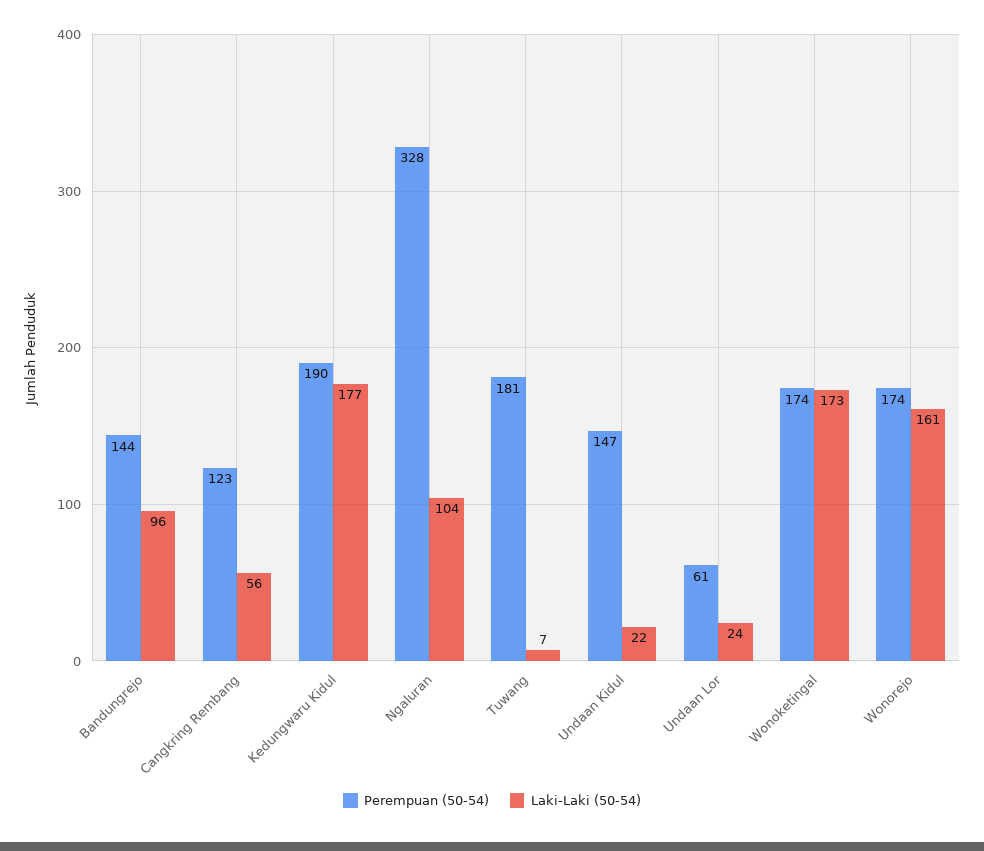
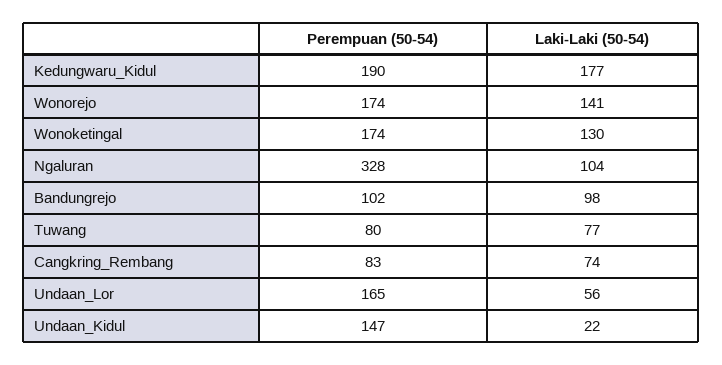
Perempuan (50-54), Bandungrejo: 144 -> 102
Laki-Laki (50-54), Bandungrejo: 96 -> 98
Perempuan (50-54), Cangkring Rembang: 123 -> 83
Laki-Laki (50-54), Cangkring Rembang: 56 -> 74
Perempuan (50-54), Tuwang: 181 -> 80
Laki-Laki (50-54), Tuwang: 7 -> 77
Perempuan (50-54), Undaan Lor: 61 -> 165
Laki-Laki (50-54), Undaan Lor: 24 -> 56
Laki-Laki (50-54), Wonoketingal: 173 -> 130
Laki-Laki (50-54), Wonorejo: 161 -> 141

